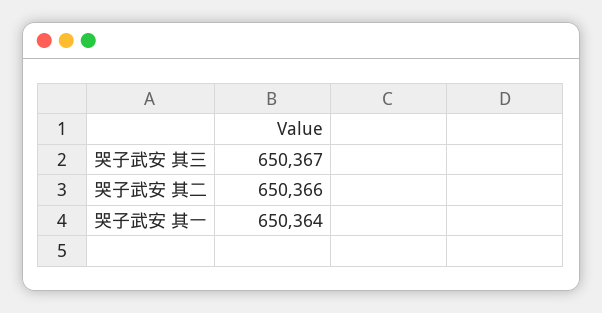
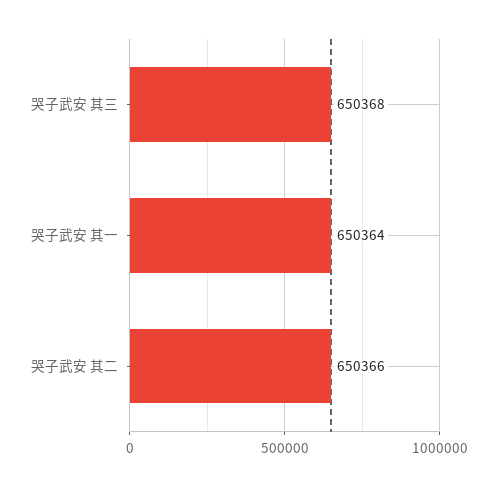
哭子武安 其三: 650367 -> 650368

